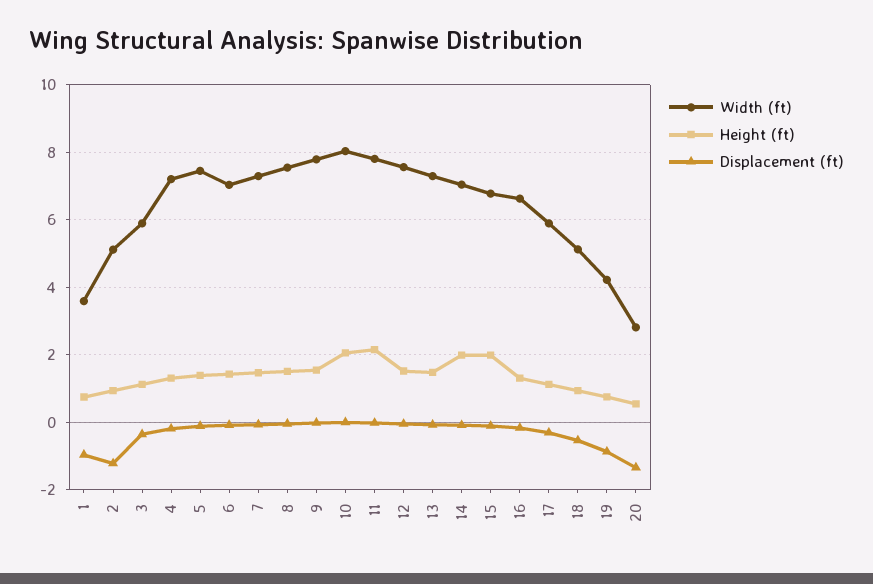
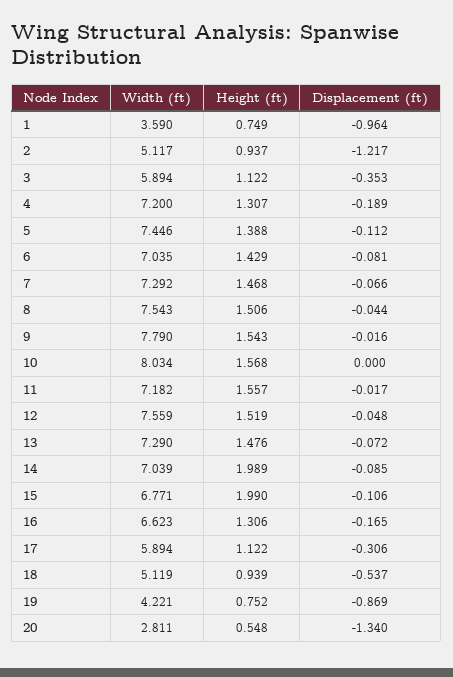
Height (ft), 10: 2 -> 1.568
Width (ft), 11: 7.8 -> 7.182
Height (ft), 11: 2.2 -> 1.557

